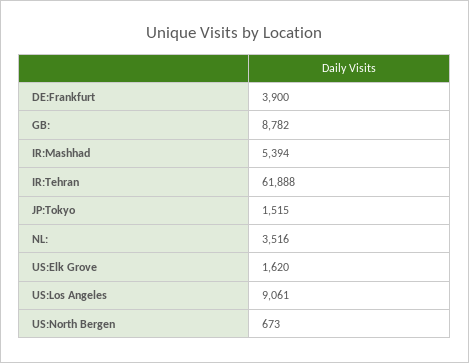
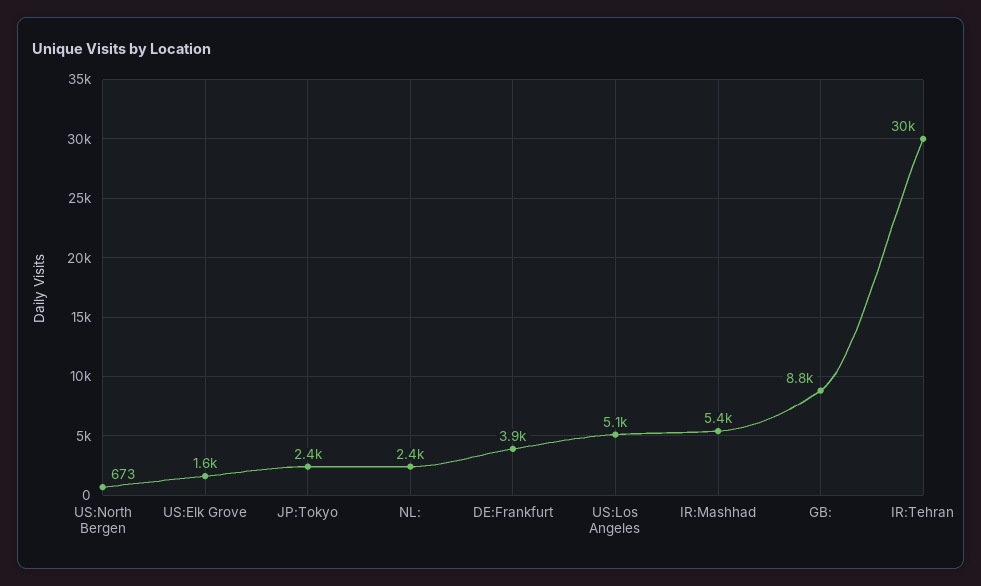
IR:Tehran: 61888 -> 30000
JP:Tokyo: 1515 -> 2400
NL:: 3516 -> 2400
US:Los Angeles: 9061 -> 5100

